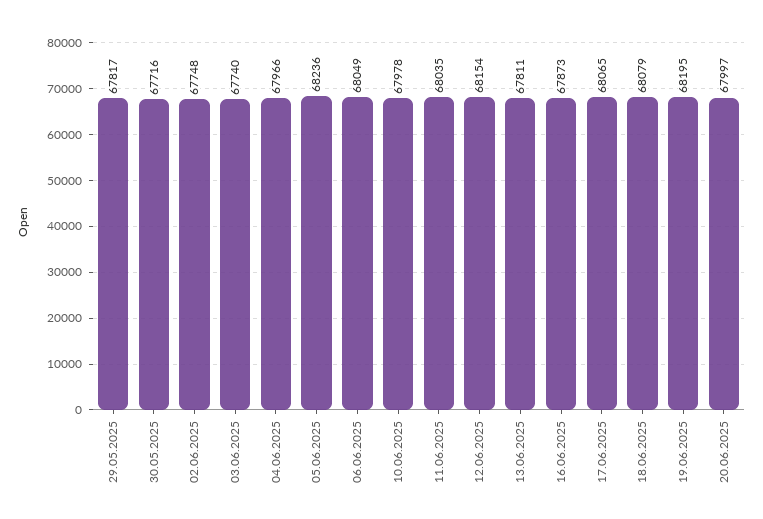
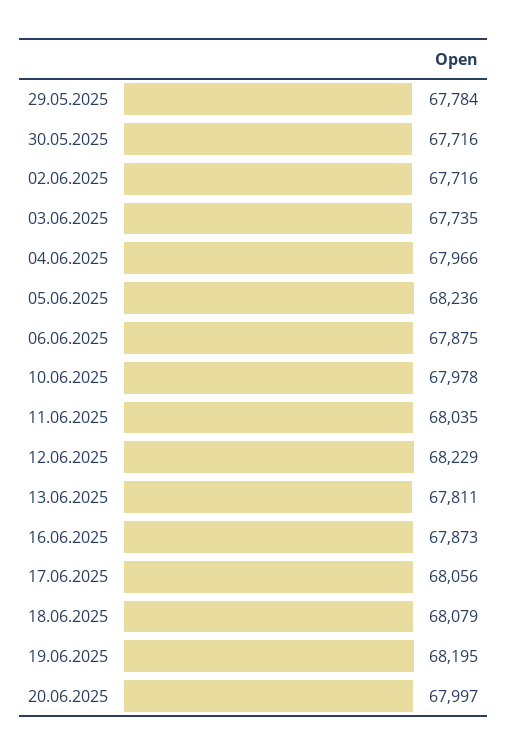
29.05.2025: 67817 -> 67784
02.06.2025: 67748 -> 67716
03.06.2025: 67740 -> 67735
06.06.2025: 68049 -> 67875
12.06.2025: 68154 -> 68229
17.06.2025: 68065 -> 68056

